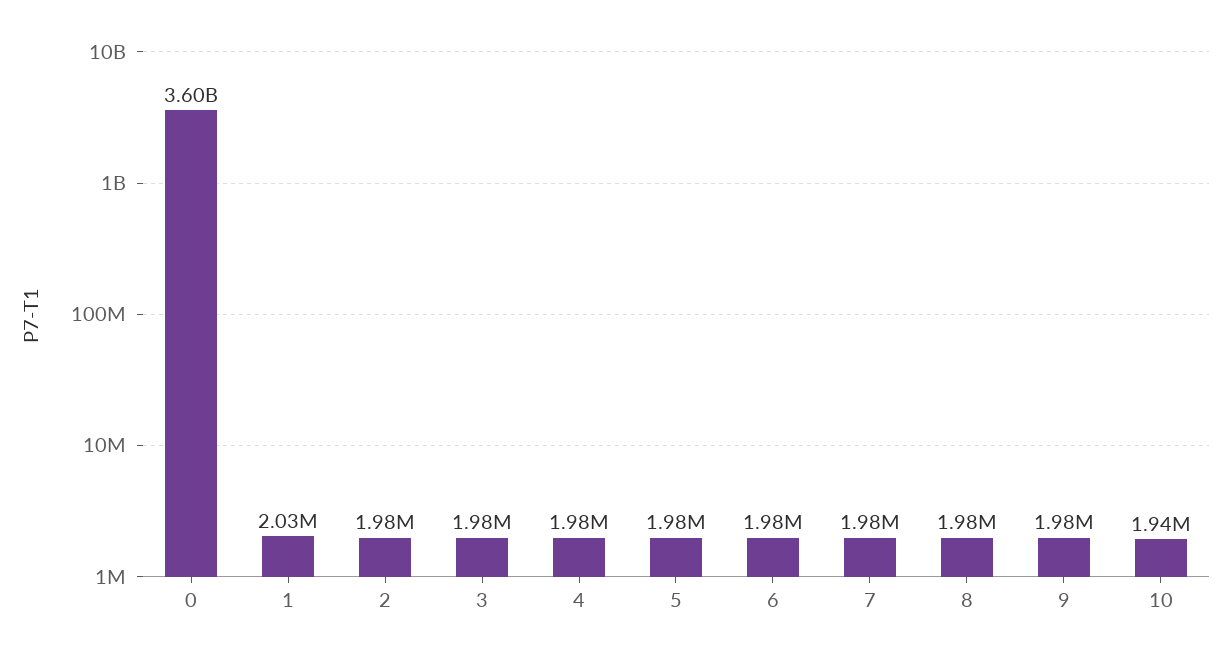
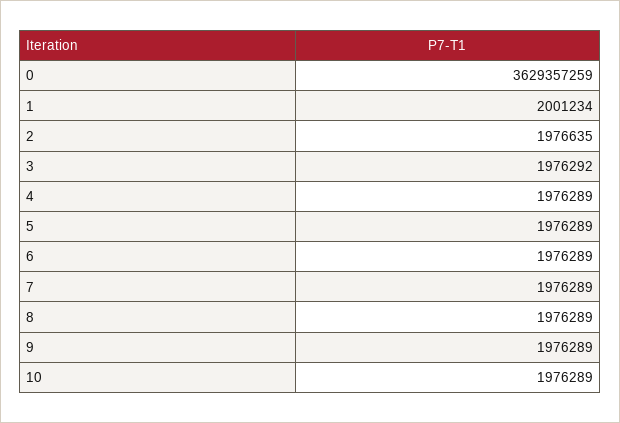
0: 3600000000 -> 3629357259
1: 2030000 -> 2001234
10: 1940000 -> 1976289

